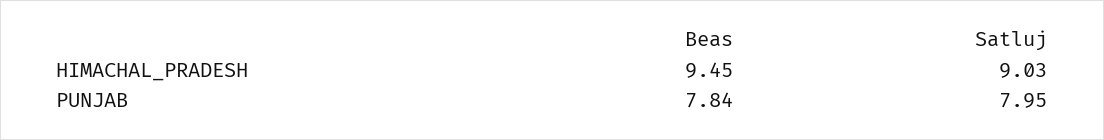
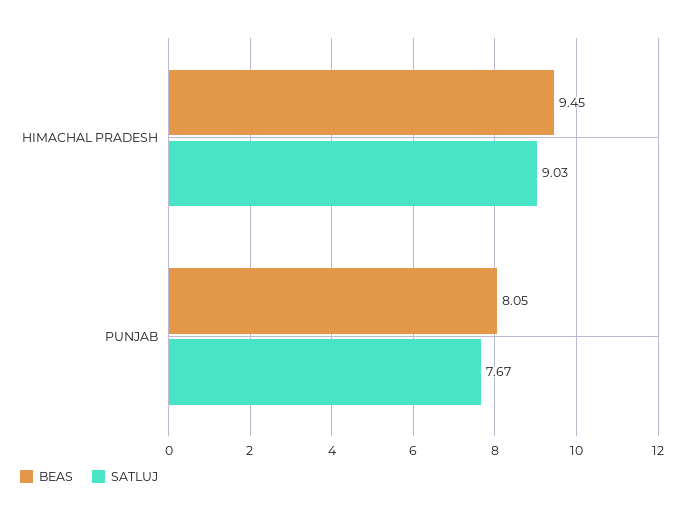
Beas, PUNJAB: 7.84 -> 8.05
Satluj, PUNJAB: 7.95 -> 7.67

